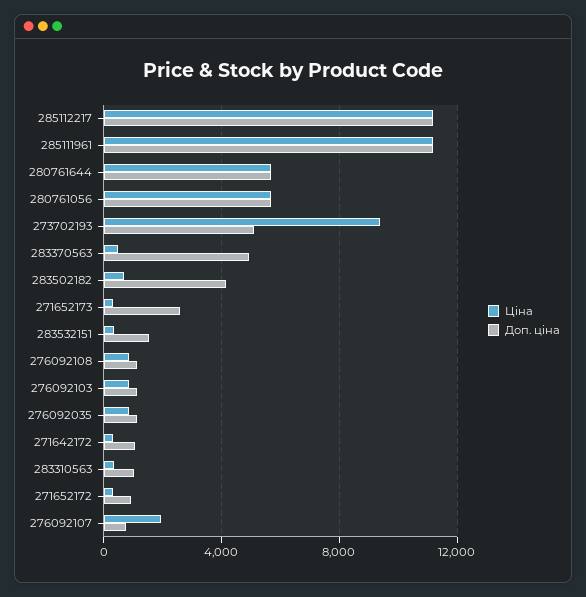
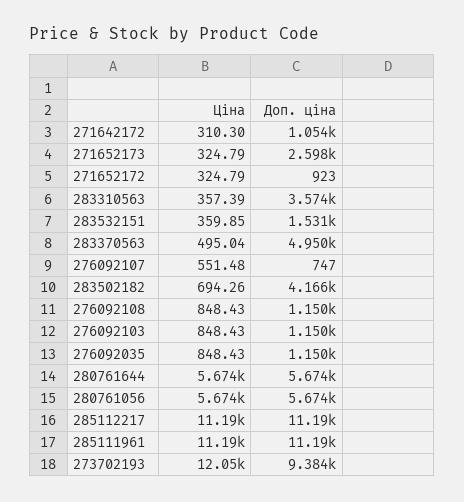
Ціна, 273702193: 9500 -> 12050
Доп. ціна, 273702193: 5000 -> 9384
Доп. ціна, 283310563: 1000 -> 3574
Ціна, 276092107: 2000 -> 551.48

